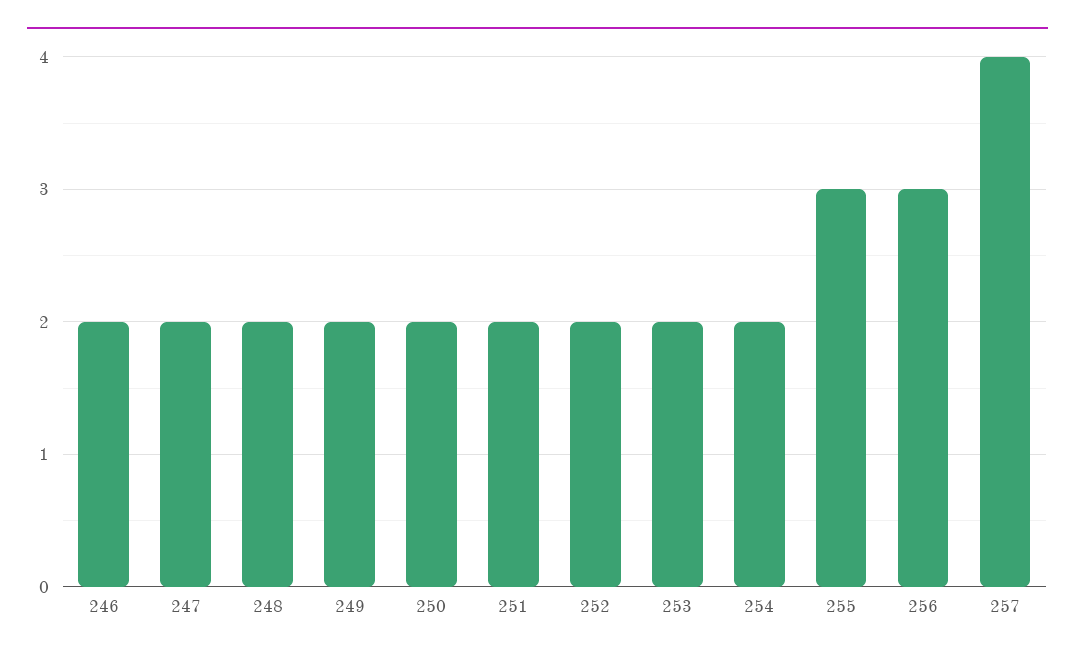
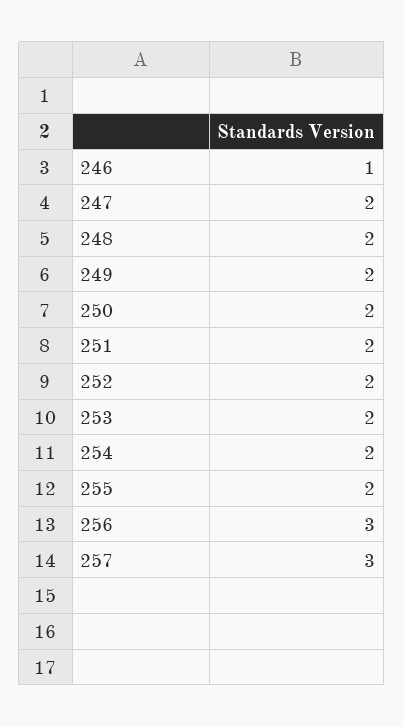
246: 2 -> 1
255: 3 -> 2
257: 4 -> 3

